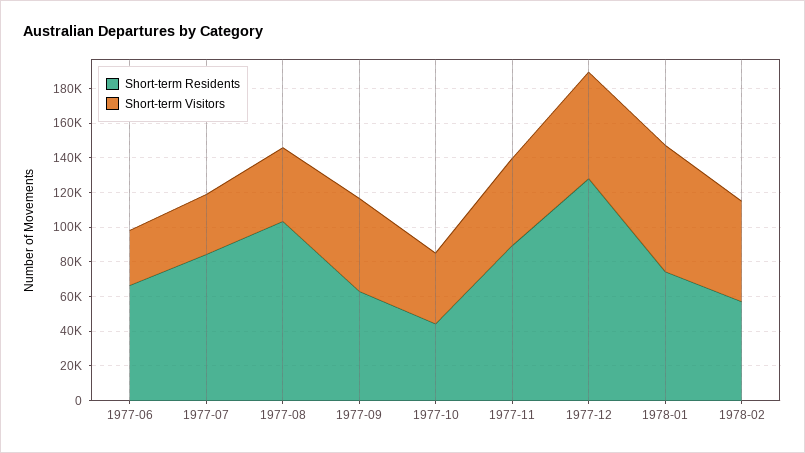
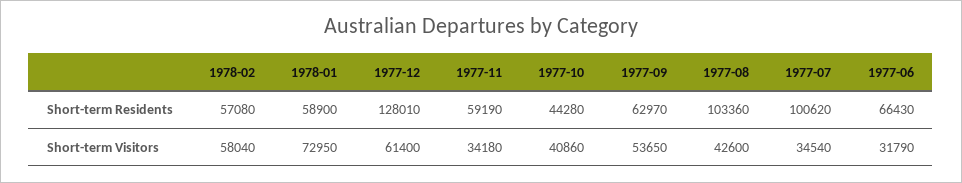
Short-term Residents, 1977-07: 85000 -> 100620
Short-term Residents, 1977-11: 90000 -> 59190
Short-term Visitors, 1977-11: 50000 -> 34180
Short-term Residents, 1978-01: 75000 -> 58900

